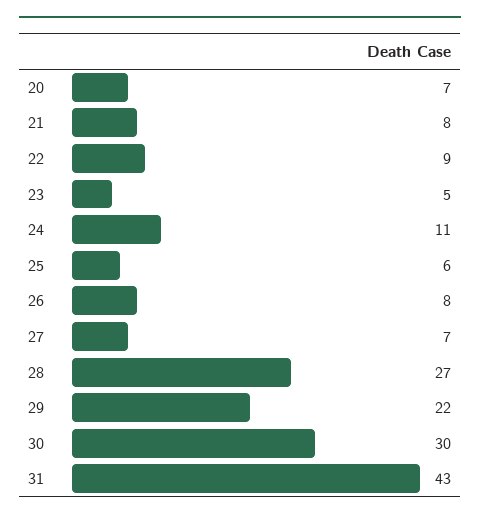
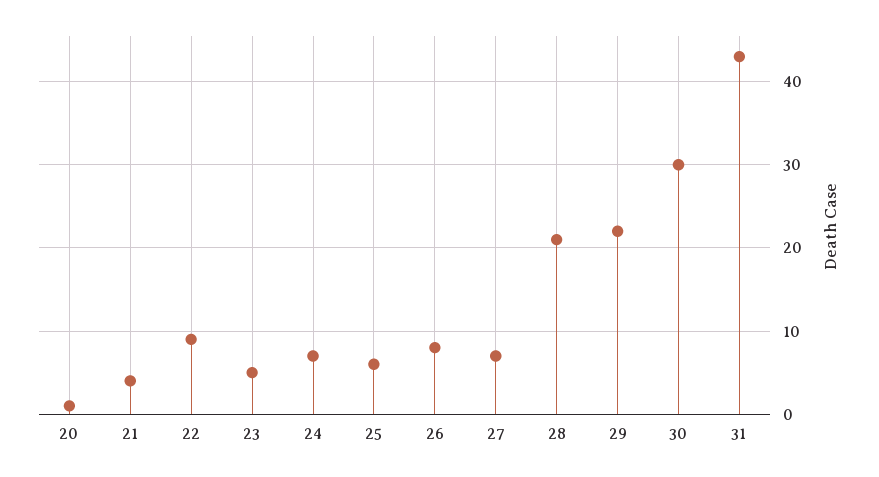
20: 7 -> 1
21: 8 -> 4
24: 11 -> 7
28: 27 -> 21

